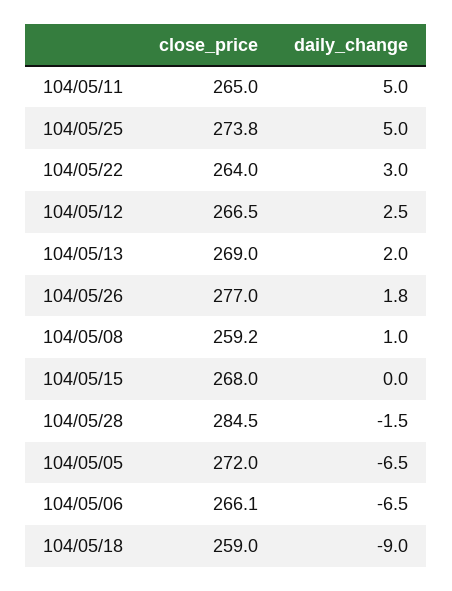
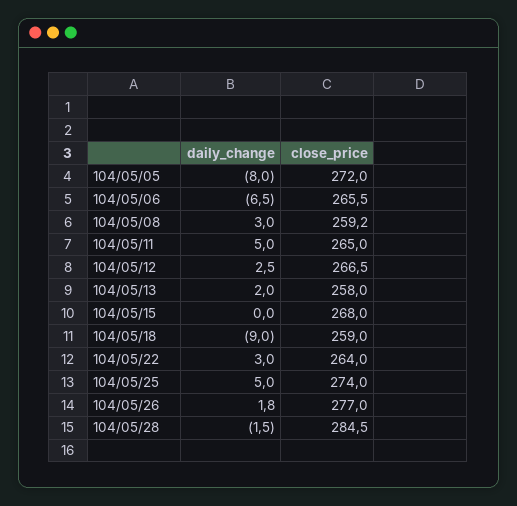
close_price, 104/05/25: 273.8 -> 274
close_price, 104/05/13: 269 -> 258
daily_change, 104/05/08: 1 -> 3
daily_change, 104/05/05: -6.5 -> -8
close_price, 104/05/06: 266.1 -> 265.5

